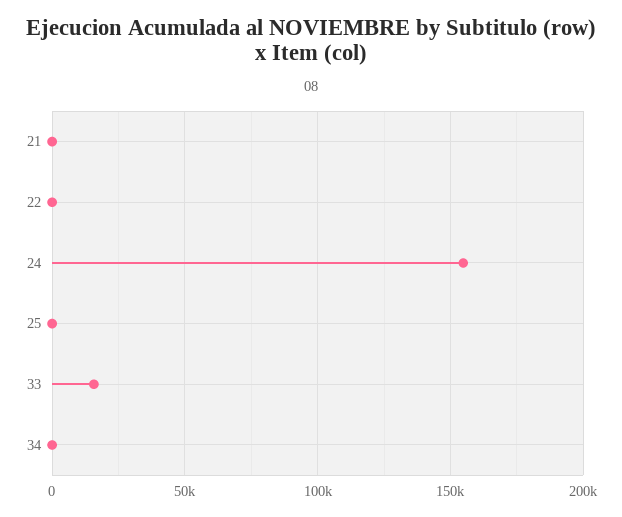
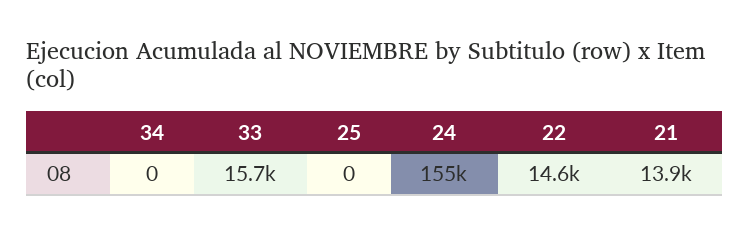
21: 0 -> 13900
22: 0 -> 14600

